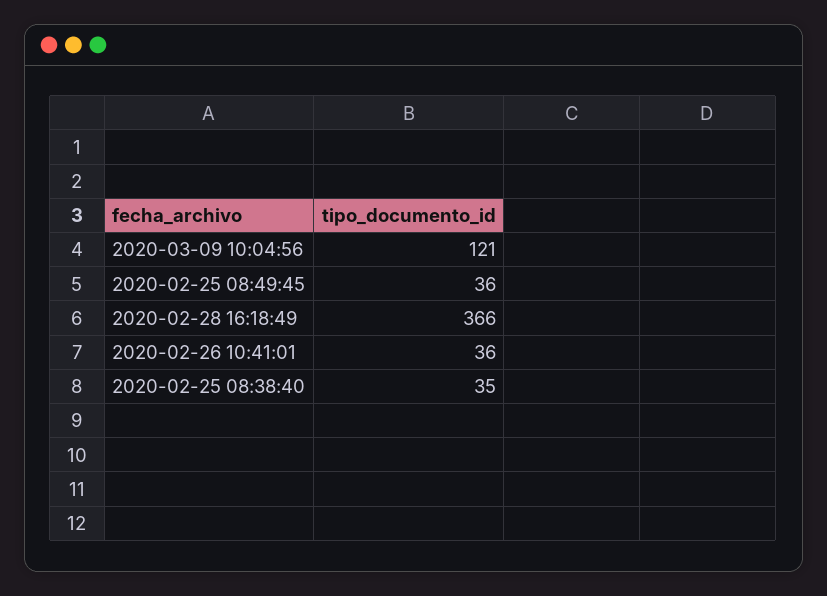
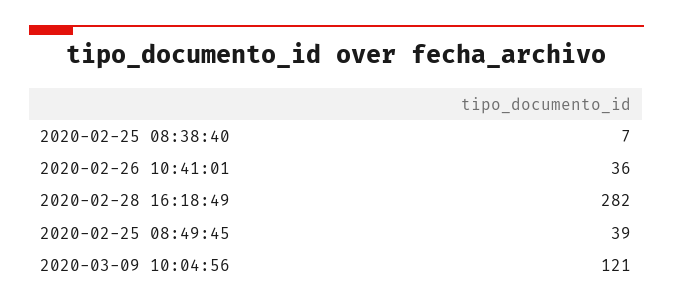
2020-02-25 08:49:45: 36 -> 39
2020-02-28 16:18:49: 366 -> 282
2020-02-25 08:38:40: 35 -> 7

